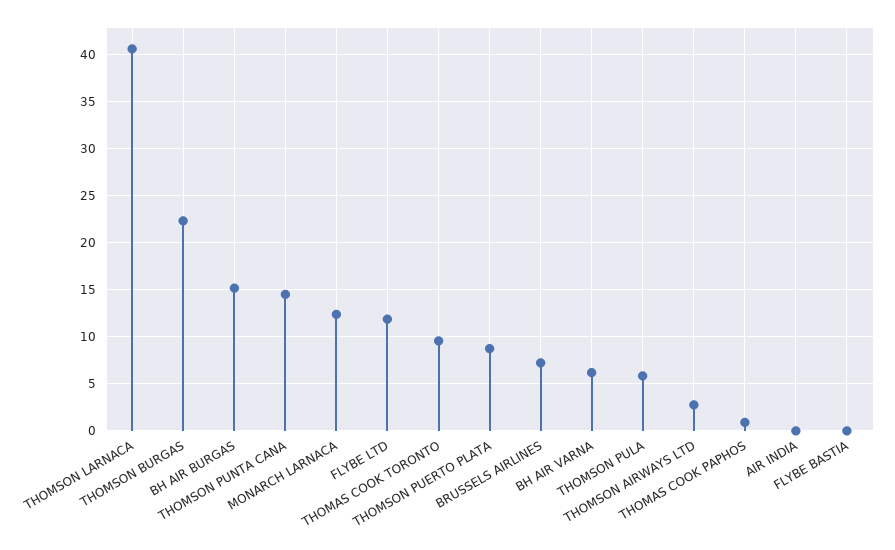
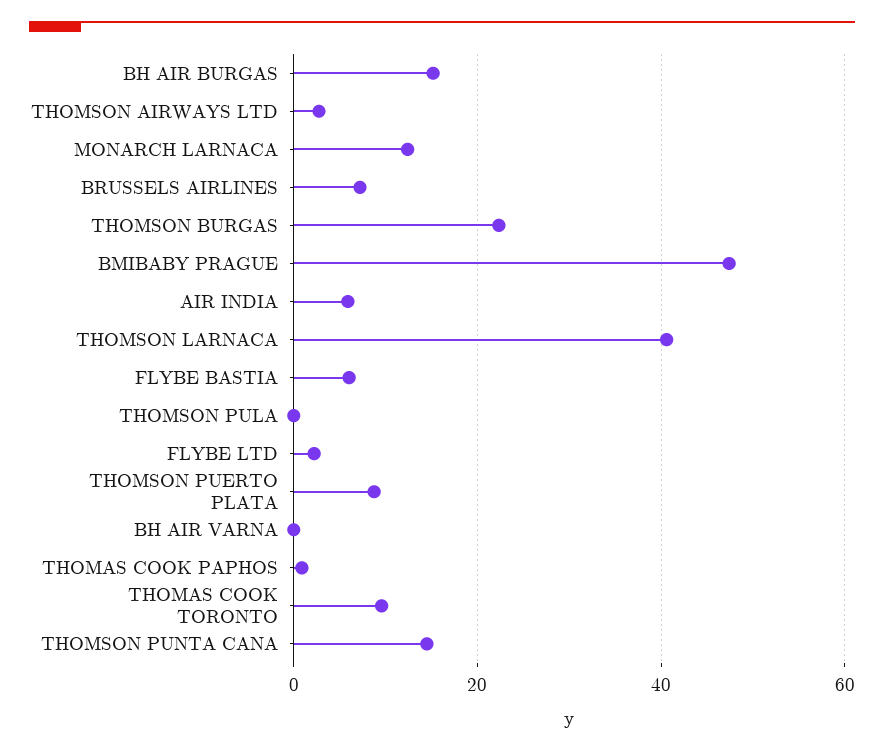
FLYBE LTD: 12 -> 2
BH AIR VARNA: 6 -> 0
THOMSON PULA: 6 -> 0
AIR INDIA: 0 -> 6
FLYBE BASTIA: 0 -> 6
BMIBABY PRAGUE: none -> 48

